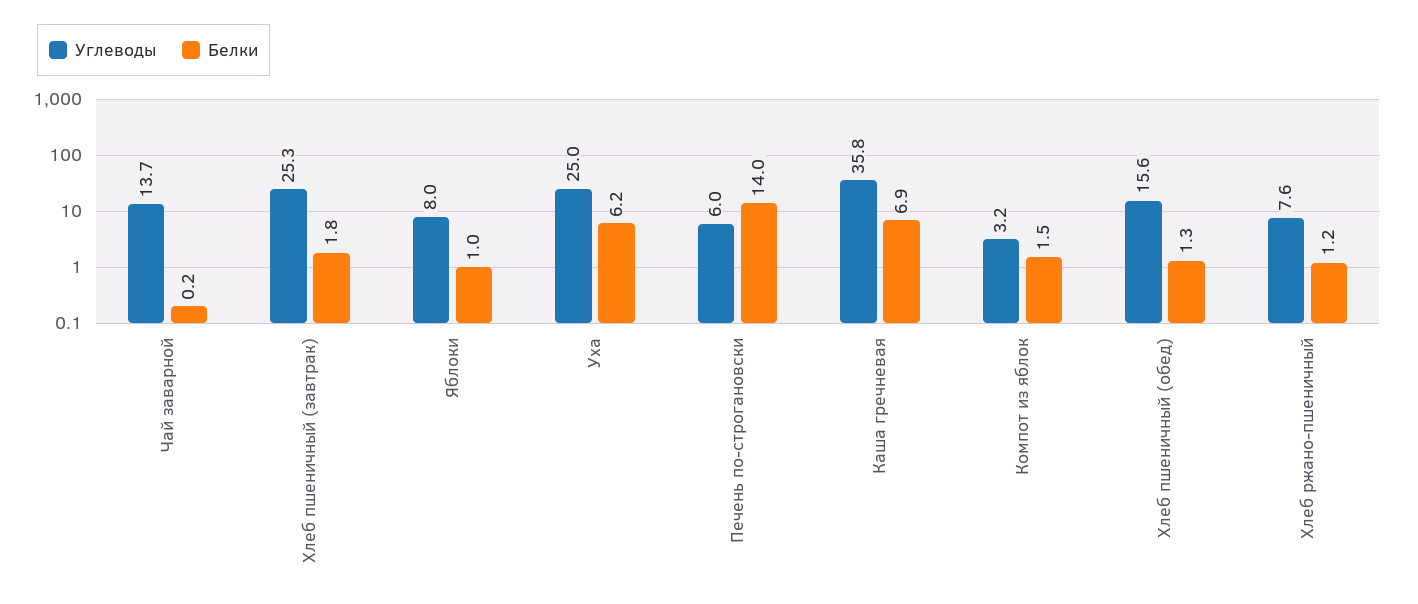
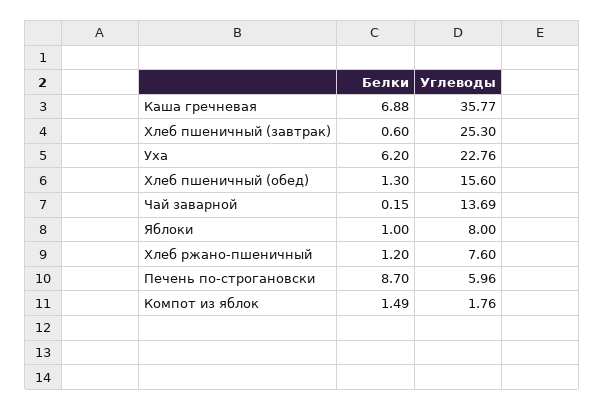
Белки, Хлеб пшеничный (завтрак): 1.8 -> 0.6
Углеводы, Уха: 25 -> 22.76
Белки, Печень по-строгановски: 14 -> 8.7
Углеводы, Компот из яблок: 3.2 -> 1.76

